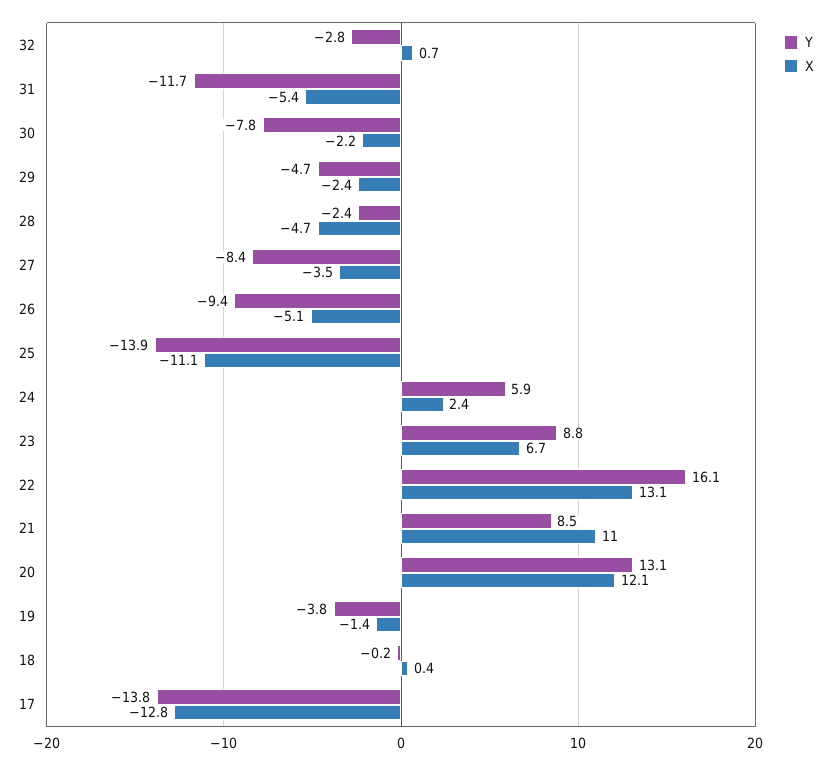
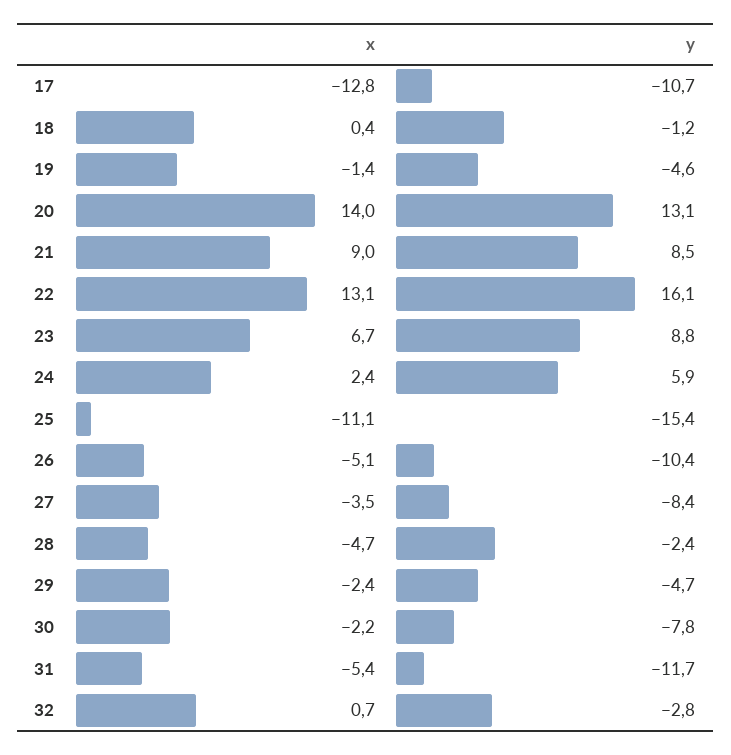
Y, 26: -9.4 -> -10.4
Y, 25: -13.9 -> -15.4
X, 21: 11 -> 9
X, 20: 12.1 -> 14
Y, 19: -3.8 -> -4.6
Y, 18: -0.2 -> -1.2
Y, 17: -13.8 -> -10.7

